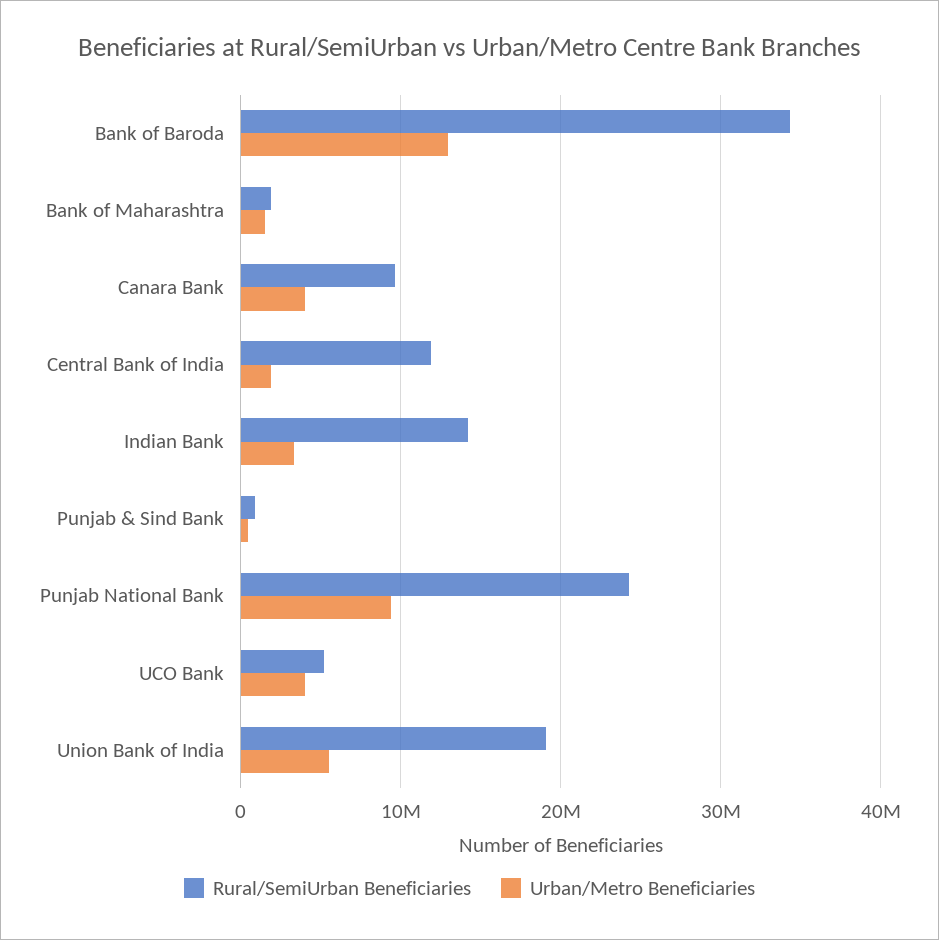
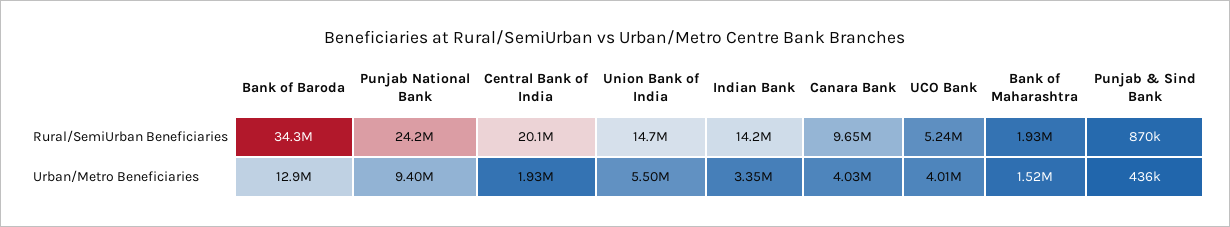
Rural/SemiUrban Beneficiaries, Central Bank of India: 12000000 -> 20100000
Rural/SemiUrban Beneficiaries, Union Bank of India: 19000000 -> 14700000

